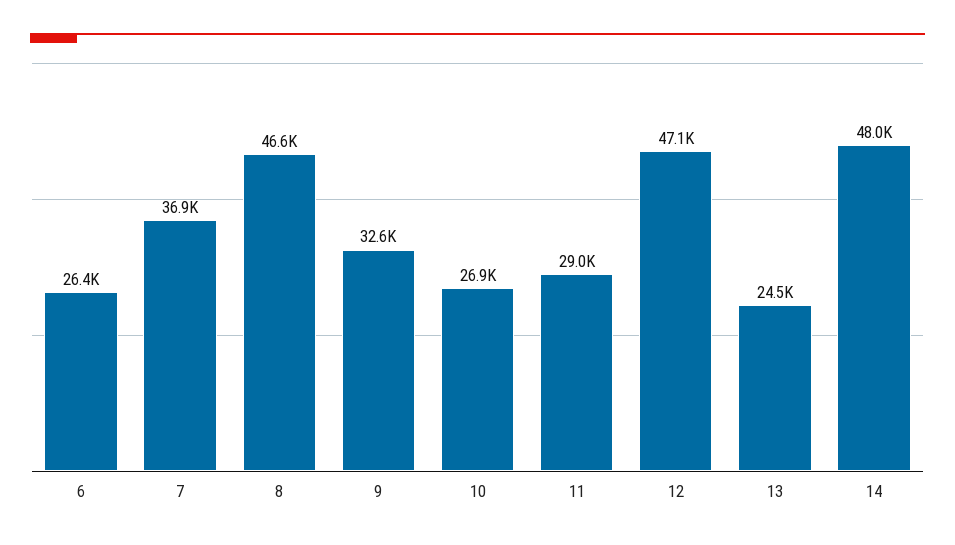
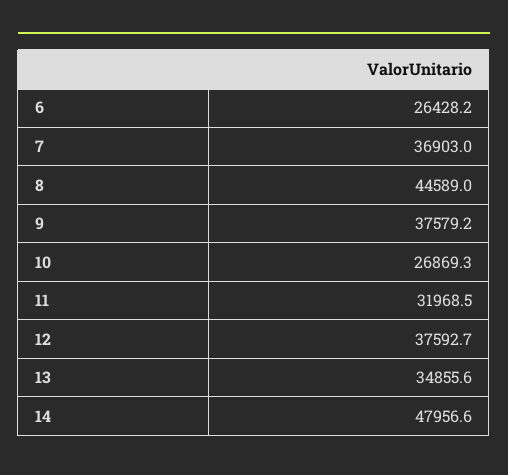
8: 46600 -> 44589
9: 32600 -> 37579.2
11: 29000 -> 31968.5
12: 47100 -> 37592.7
13: 24500 -> 34855.6

